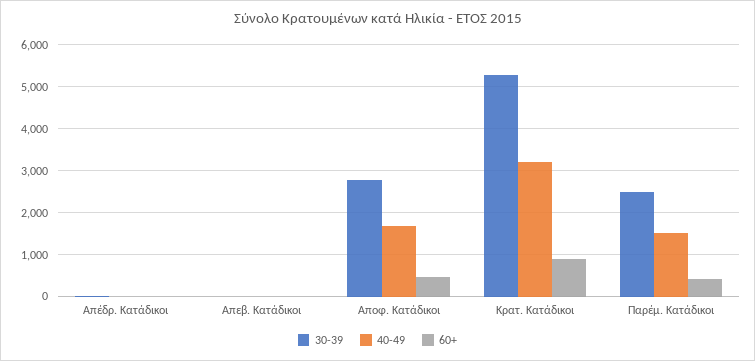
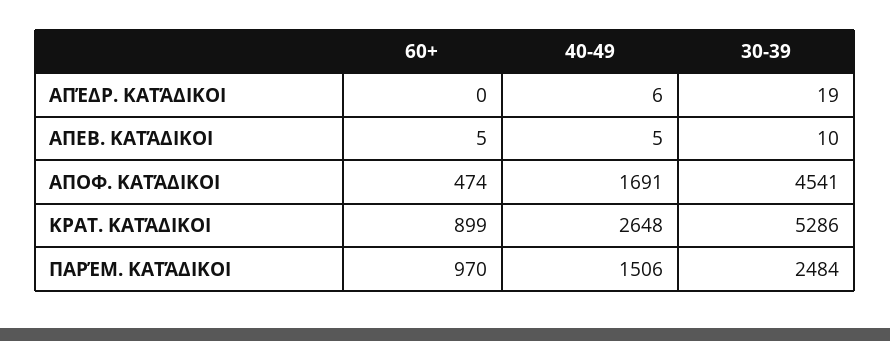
30-39, Αποφ. Κατάδικοι: 2800 -> 4541
40-49, Κρατ. Κατάδικοι: 3200 -> 2648
60+, Παρέμ. Κατάδικοι: 400 -> 970

